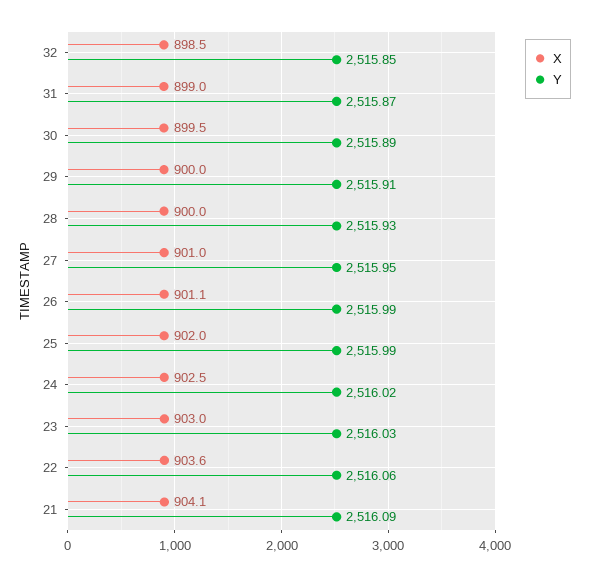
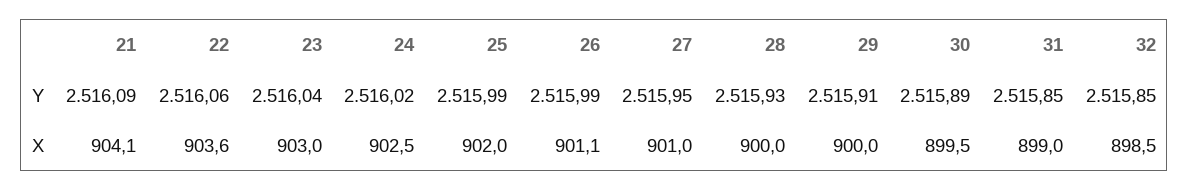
Y, 31: 2515.87 -> 2515.85
Y, 23: 2516.03 -> 2516.04

